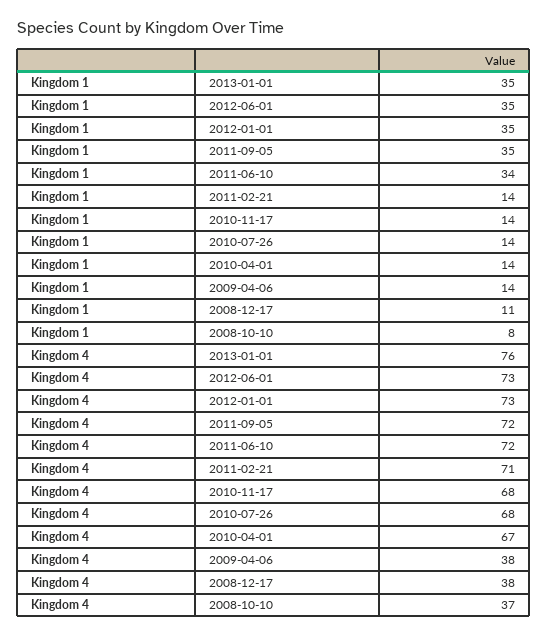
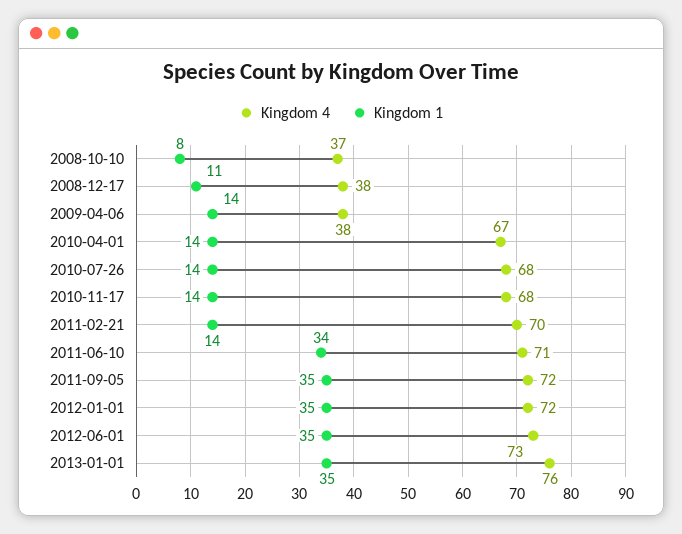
Kingdom 4, 2012-01-01: 73 -> 72
Kingdom 4, 2011-06-10: 72 -> 71
Kingdom 4, 2011-02-21: 71 -> 70

